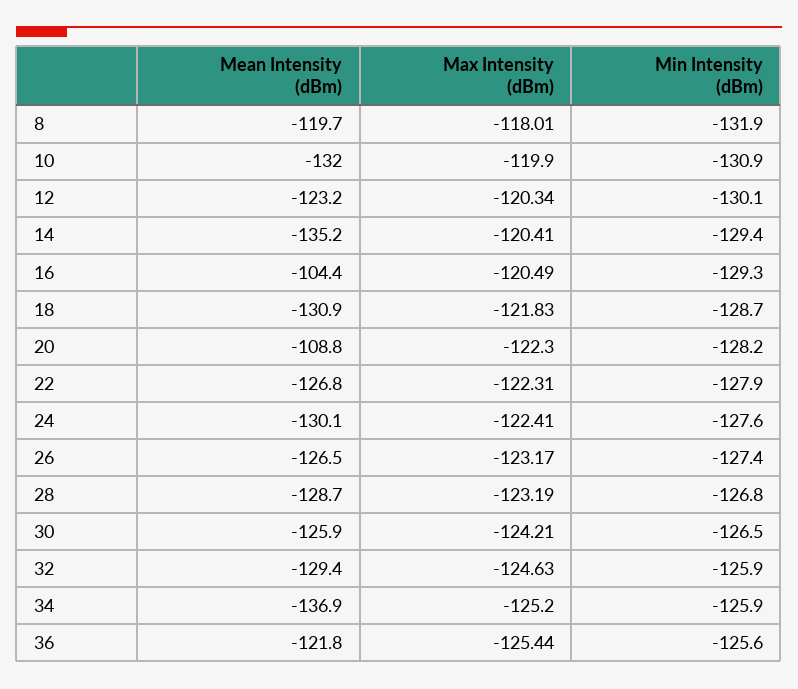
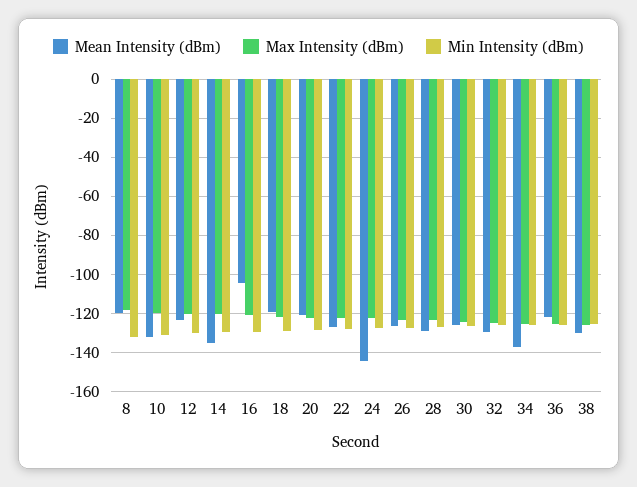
Mean Intensity (dBm), 18: -130.9 -> -120
Mean Intensity (dBm), 20: -108.8 -> -120
Mean Intensity (dBm), 24: -130.1 -> -145
Mean Intensity (dBm), 38: none -> -130
Max Intensity (dBm), 38: none -> -125
Min Intensity (dBm), 38: none -> -125

